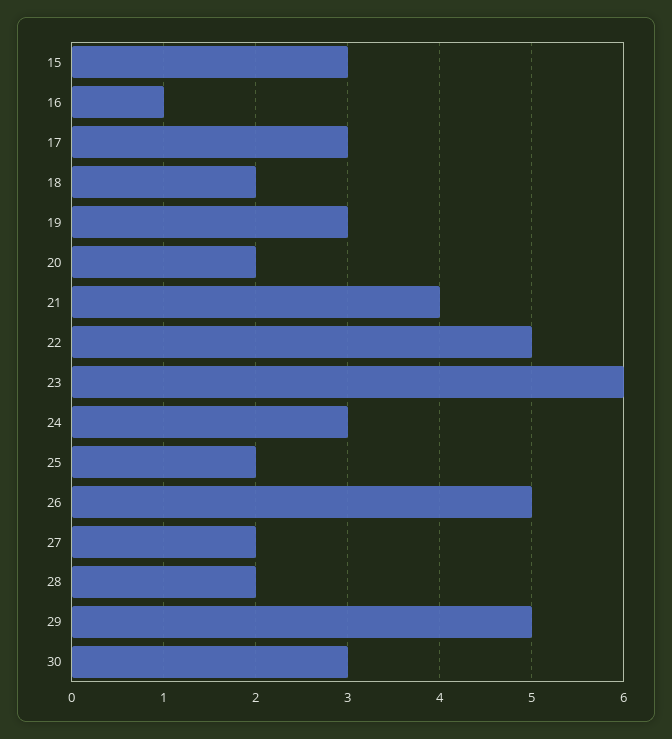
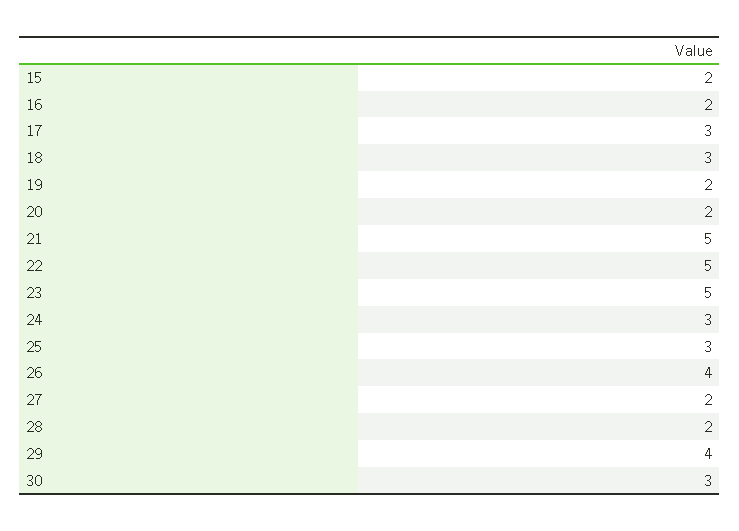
15: 3 -> 2
16: 1 -> 2
18: 2 -> 3
19: 3 -> 2
21: 4 -> 5
23: 6 -> 5
25: 2 -> 3
26: 5 -> 4
29: 5 -> 4

